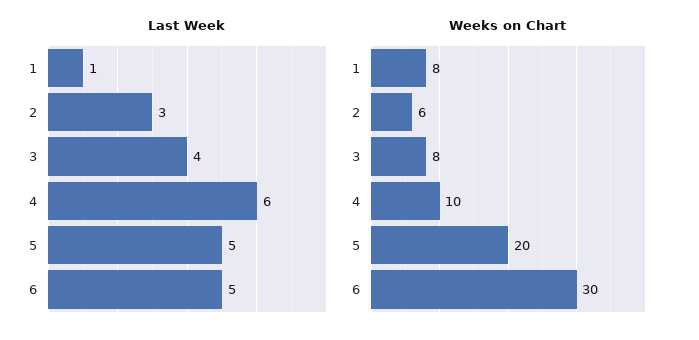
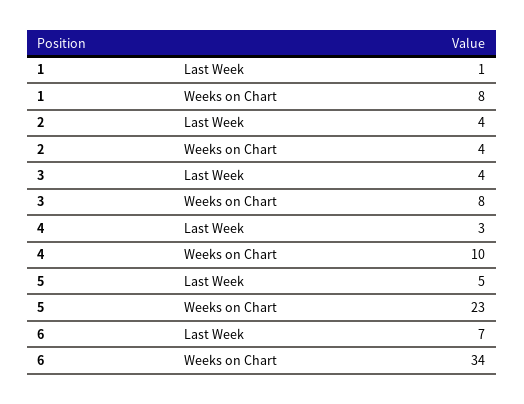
Last Week, 2: 3 -> 4
Last Week, 4: 6 -> 3
Last Week, 6: 5 -> 7
Weeks on Chart, 2: 6 -> 4
Weeks on Chart, 5: 20 -> 23
Weeks on Chart, 6: 30 -> 34

